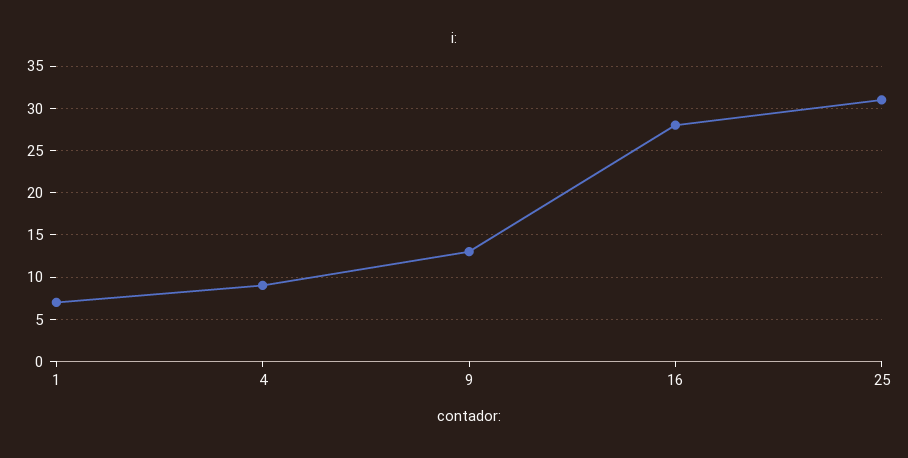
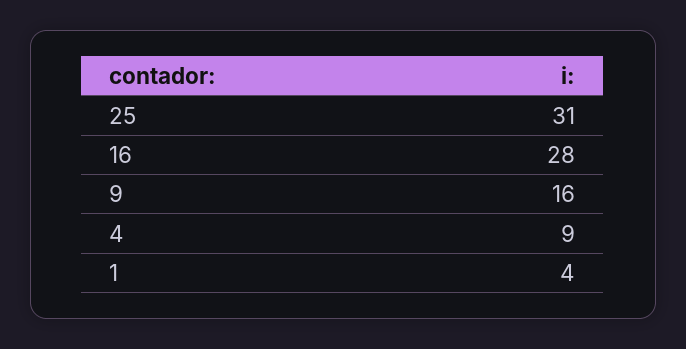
1: 7 -> 4
9: 13 -> 16

